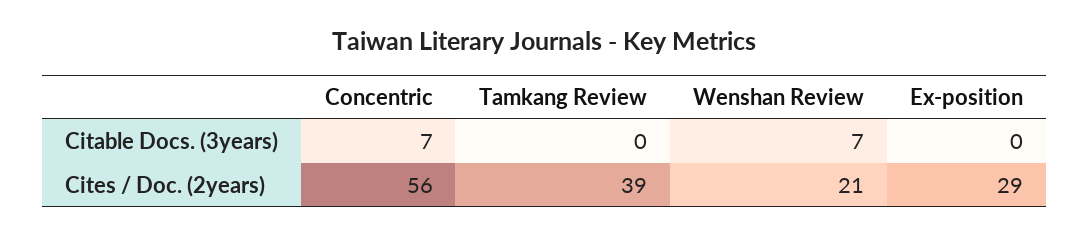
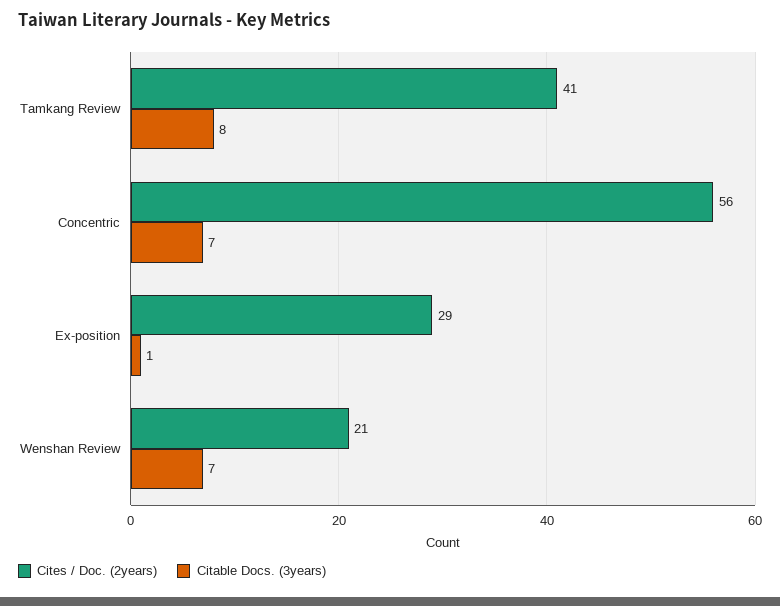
Citable Docs. (3years), Tamkang Review: 0 -> 8
Citable Docs. (3years), Ex-position: 0 -> 1
Cites / Doc. (2years), Tamkang Review: 39 -> 41

